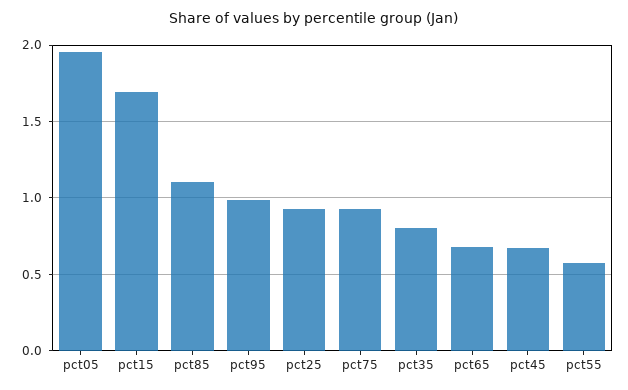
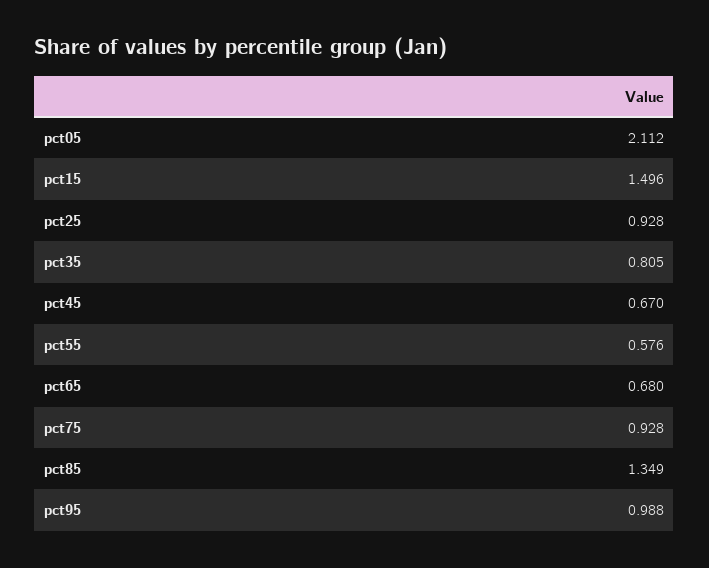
pct05: 1.95 -> 2.112
pct15: 1.7 -> 1.496
pct85: 1.1 -> 1.349

